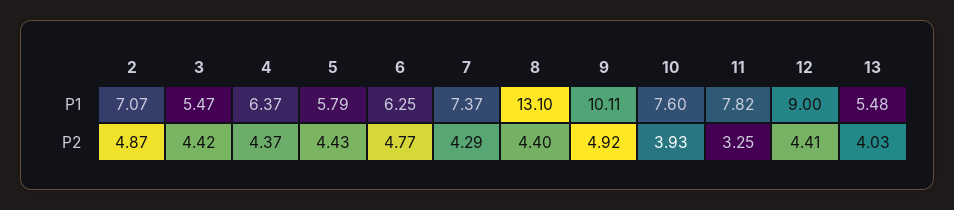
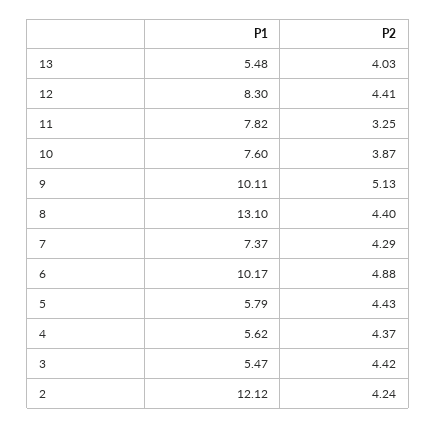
2, P1: 7.07 -> 12.12
4, P1: 6.37 -> 5.62
6, P1: 6.25 -> 10.17
12, P1: 9 -> 8.3
2, P2: 4.87 -> 4.24
6, P2: 4.77 -> 4.88
9, P2: 4.92 -> 5.13
10, P2: 3.93 -> 3.87

